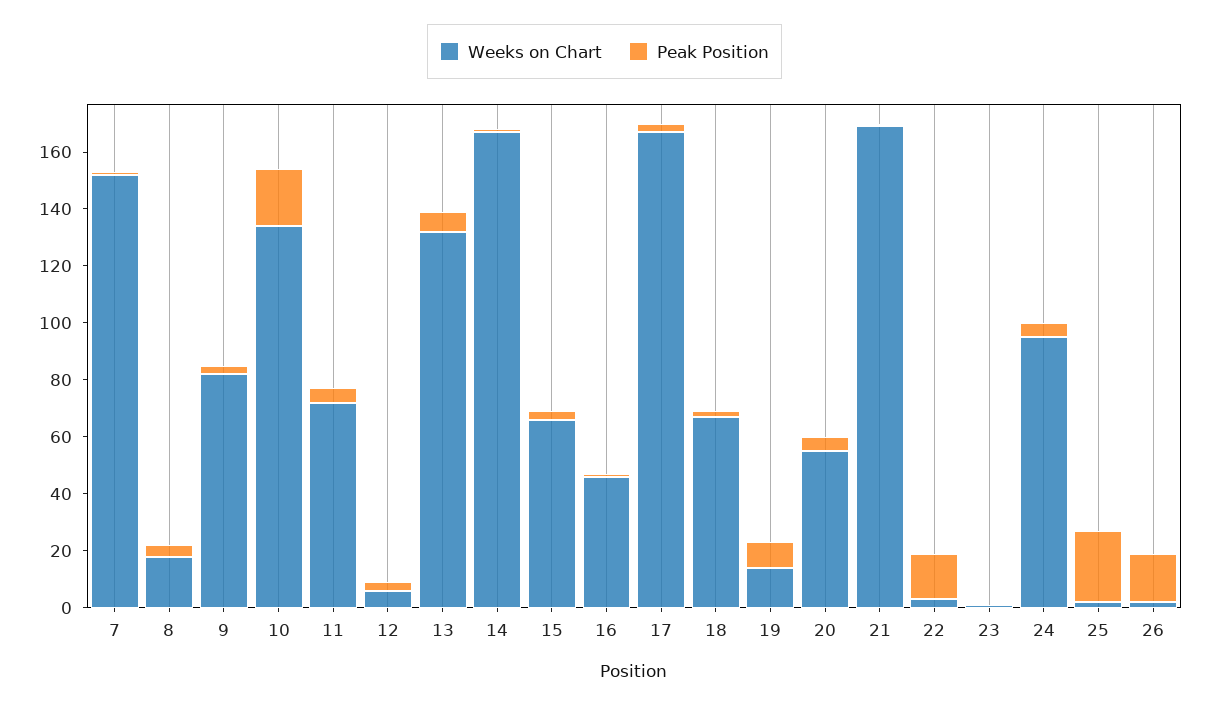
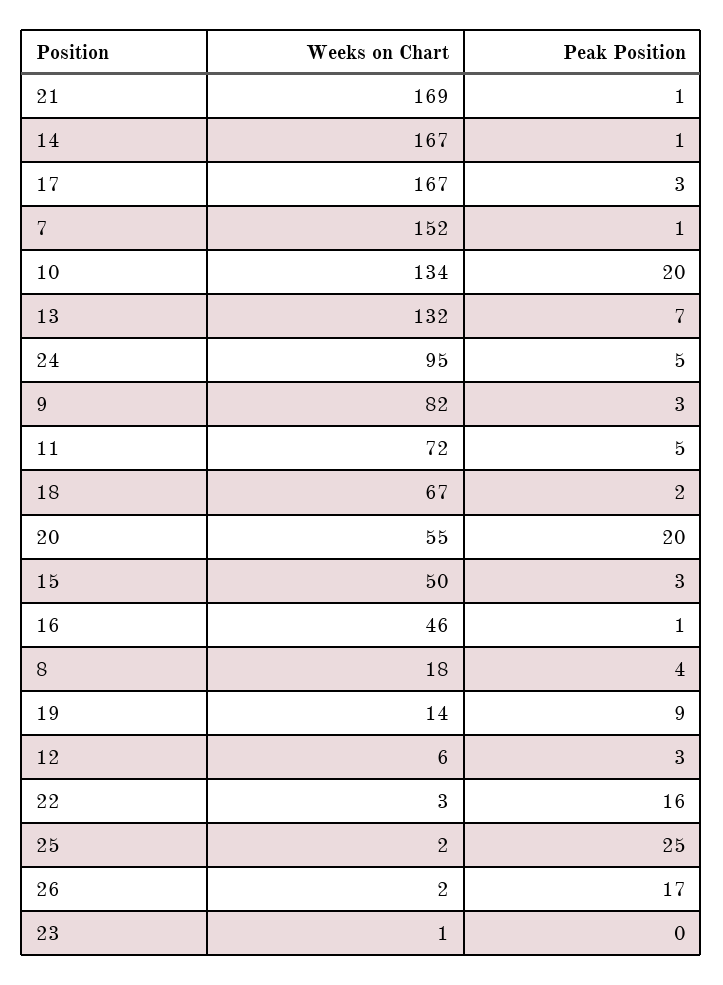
Weeks on Chart, 15: 65 -> 50
Peak Position, 20: 5 -> 20

